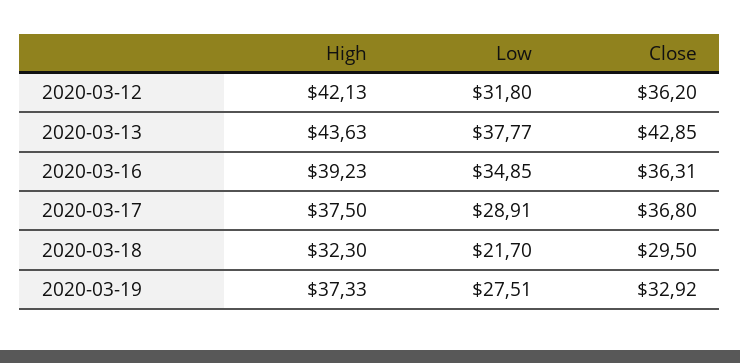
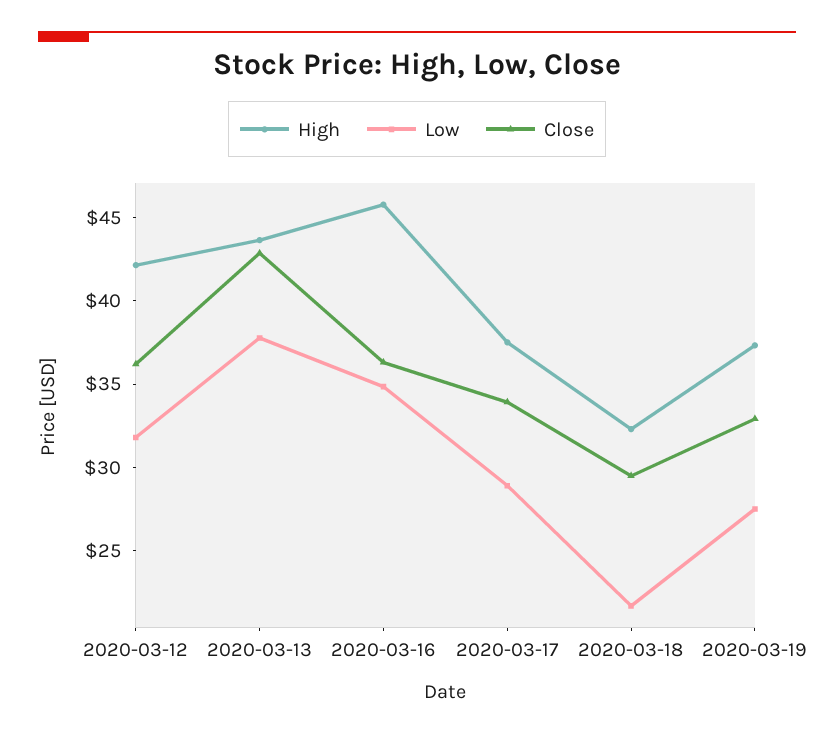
High, 2020-03-16: 39.23 -> 46
Close, 2020-03-17: 36.8 -> 34

